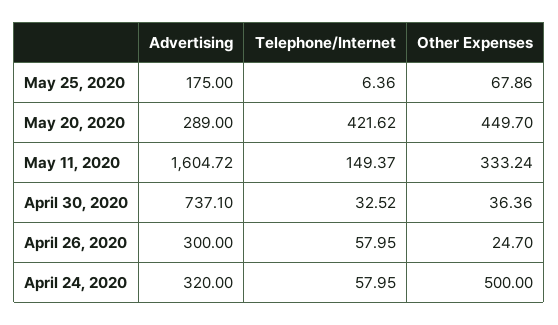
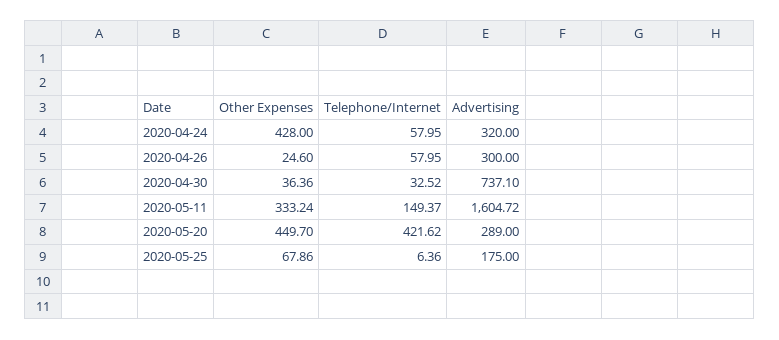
Other Expenses, April 26, 2020: 24.7 -> 24.6
Other Expenses, April 24, 2020: 500 -> 428

